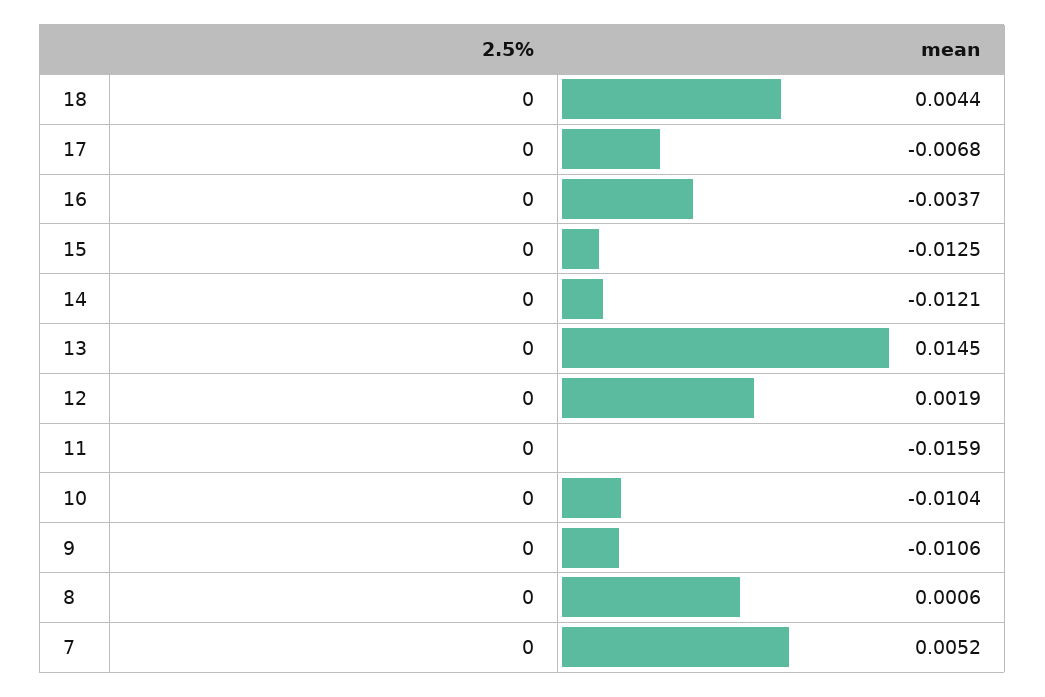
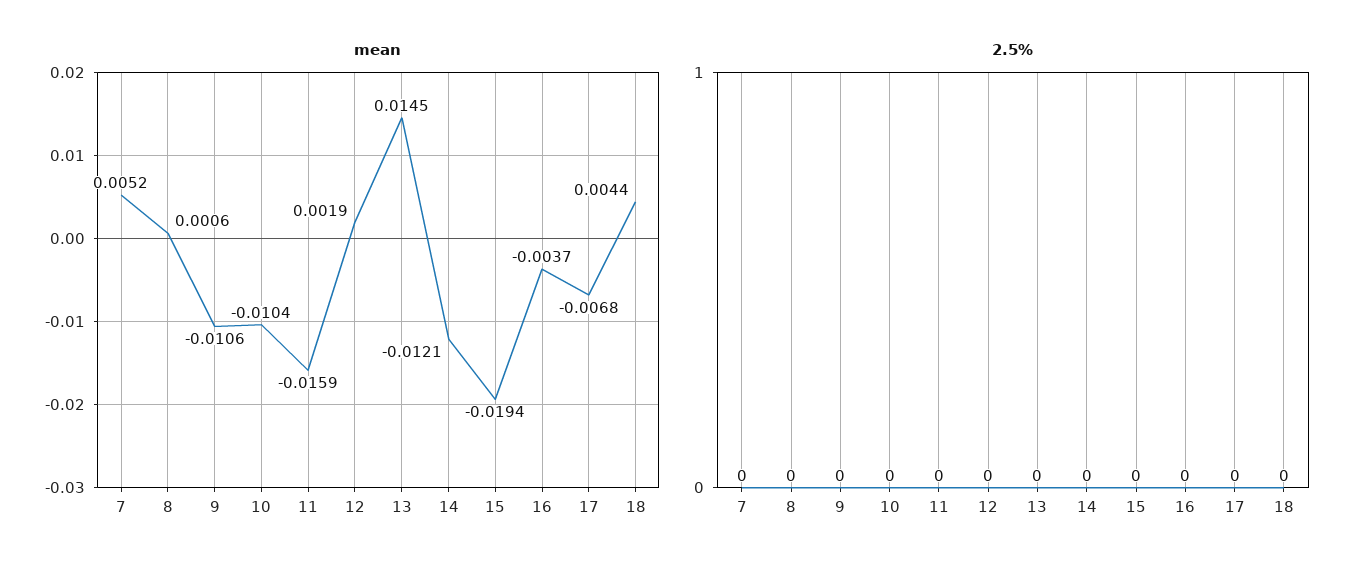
mean, 15: -0.0125 -> -0.0194

